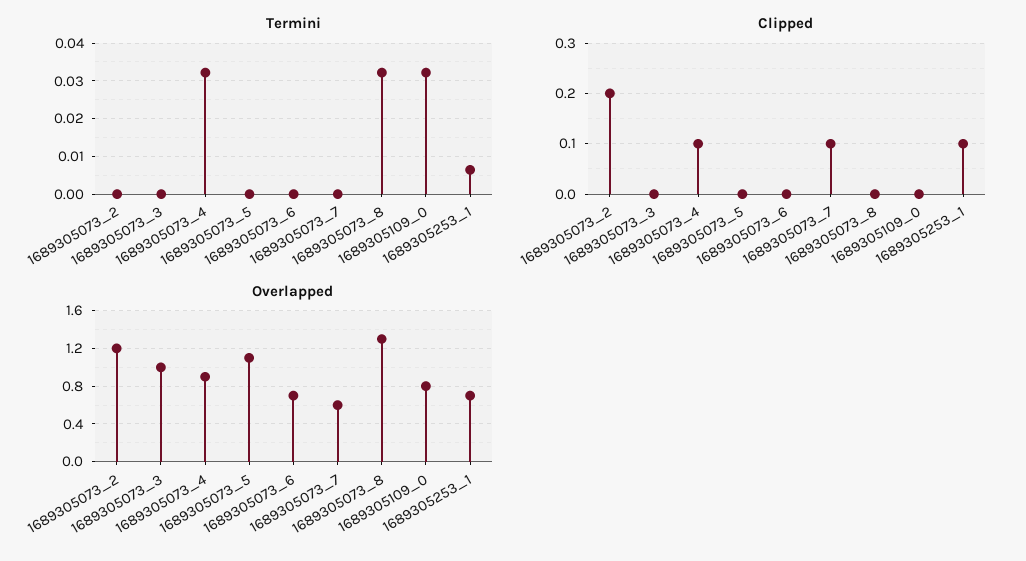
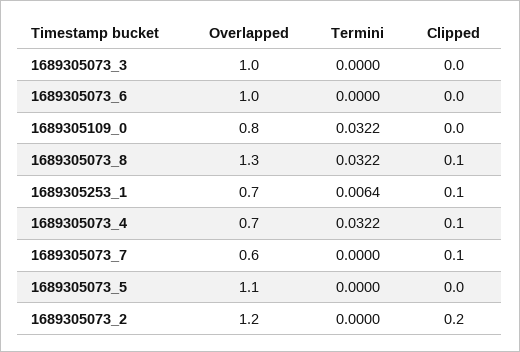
Clipped, 1689305073_8: 0 -> 0.1
Overlapped, 1689305073_4: 0.9 -> 0.7
Overlapped, 1689305073_6: 0.7 -> 1

